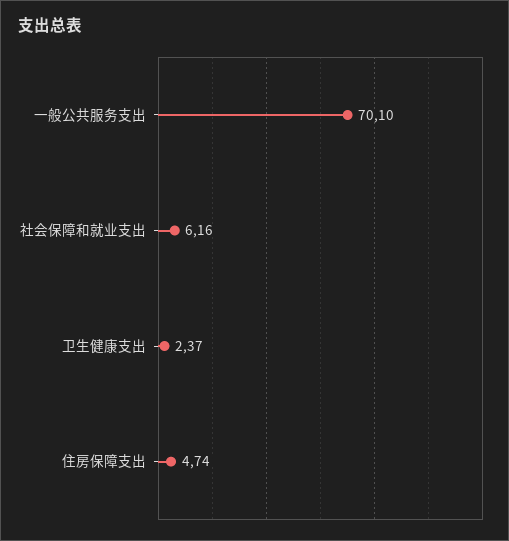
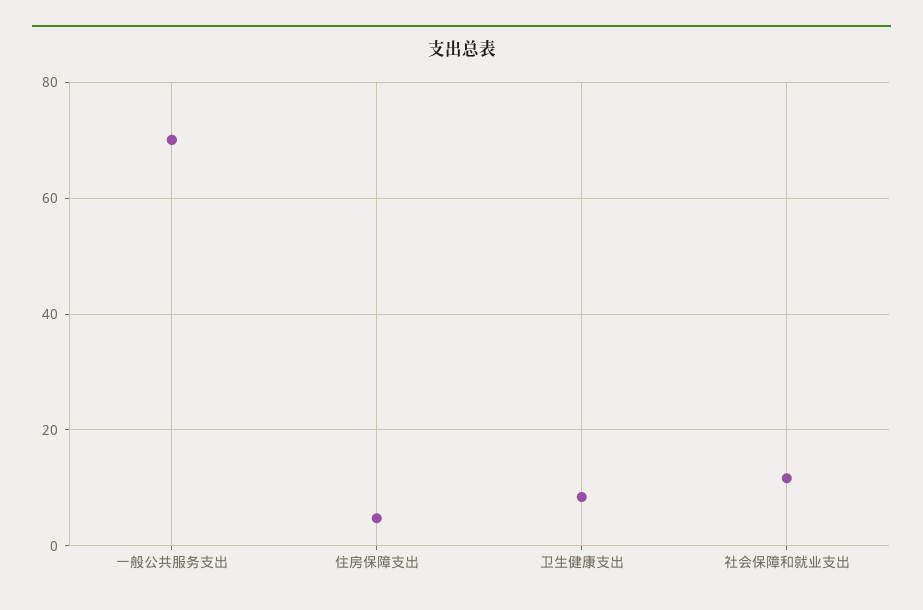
社会保障和就业支出: 6.16 -> 12
卫生健康支出: 2.37 -> 8

